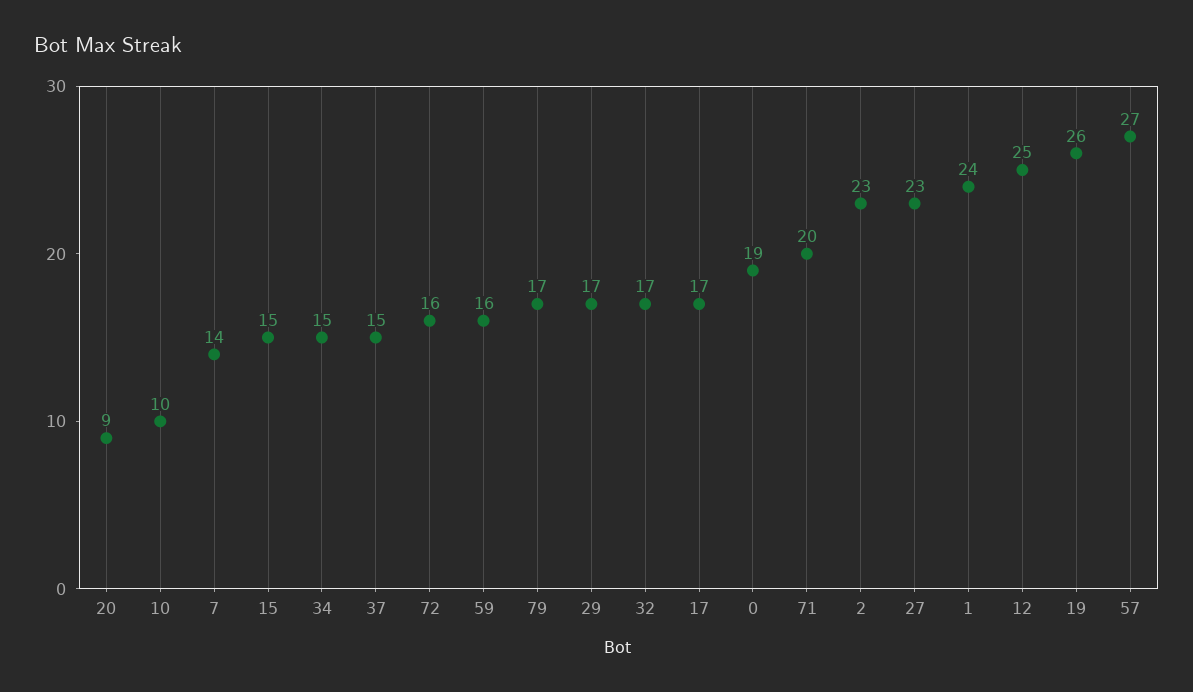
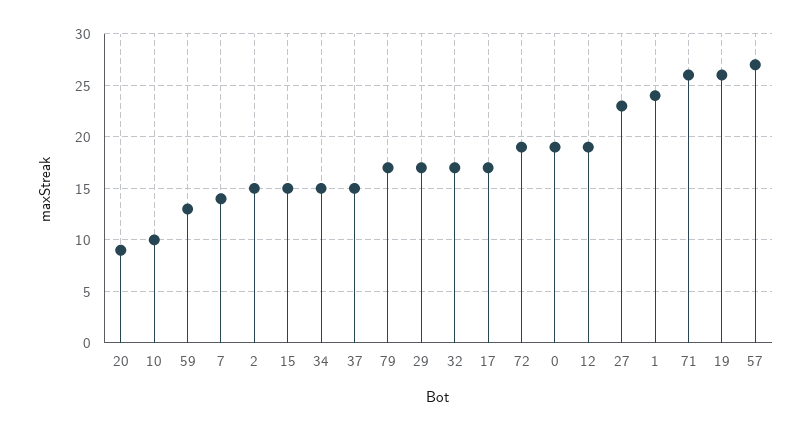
72: 16 -> 19
59: 16 -> 13
71: 20 -> 26
2: 23 -> 15
12: 25 -> 19

